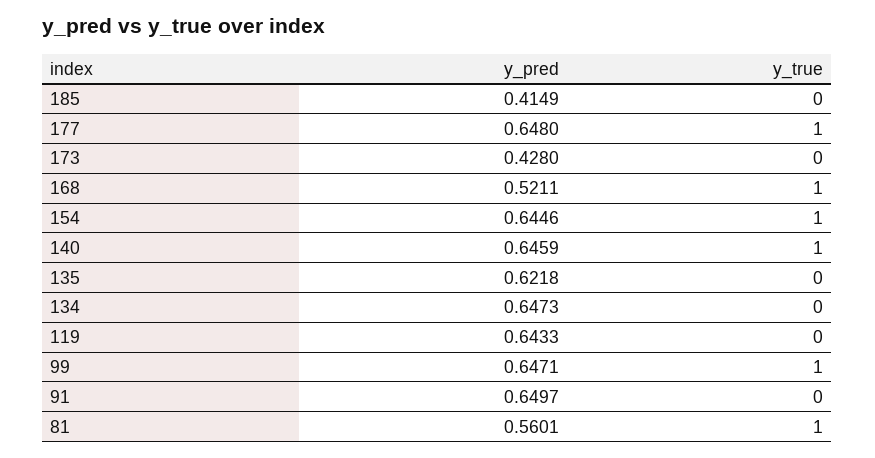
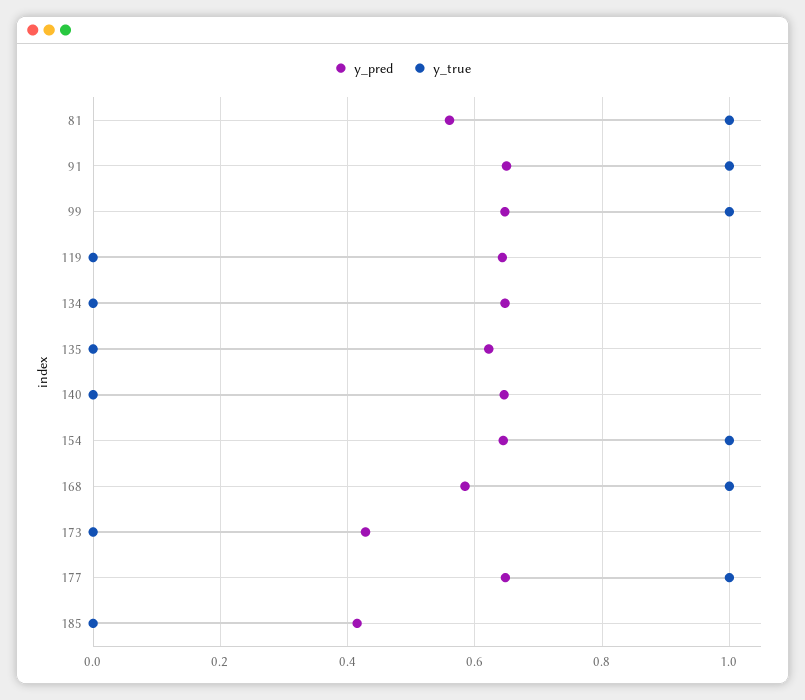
y_pred, 168: 0.5211 -> 0.58
y_true, 140: 1 -> 0
y_true, 91: 0 -> 1

